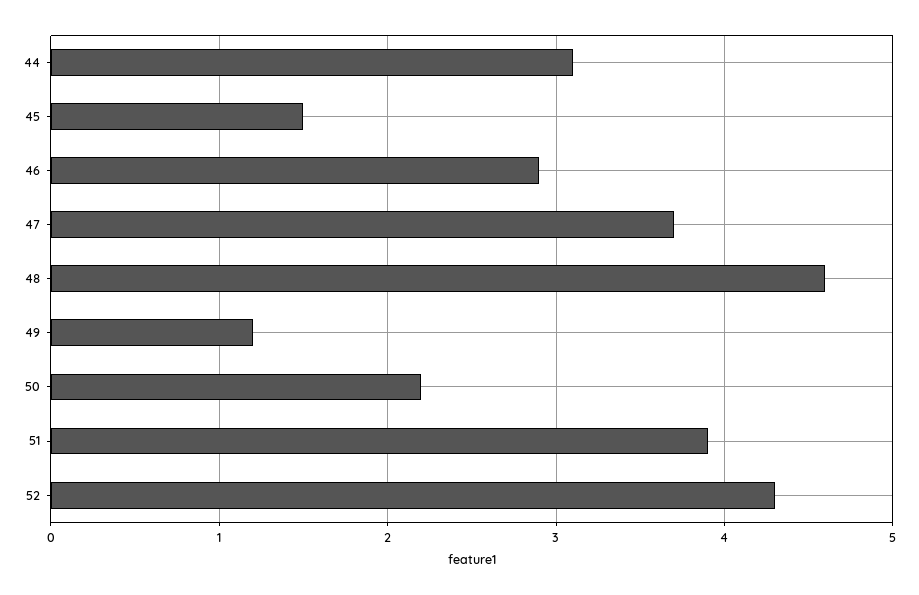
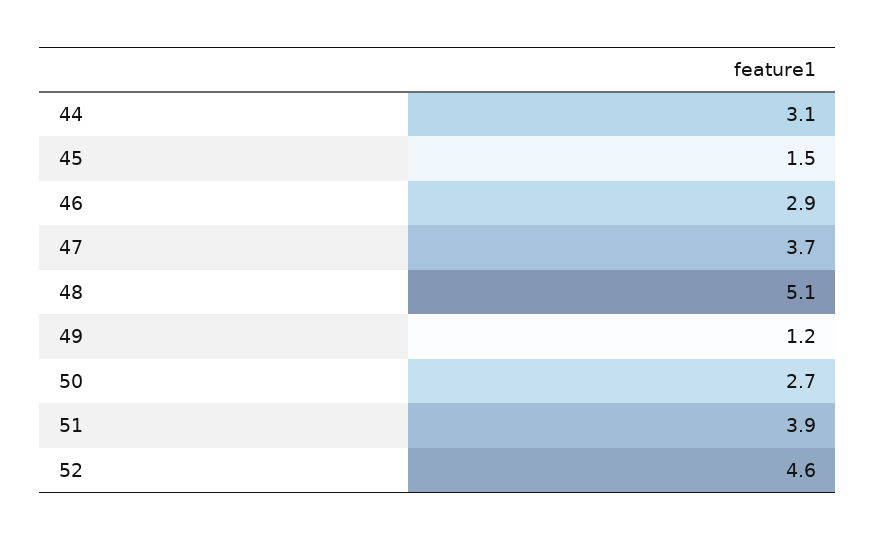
48: 4.6 -> 5.1
50: 2.2 -> 2.7
52: 4.3 -> 4.6

